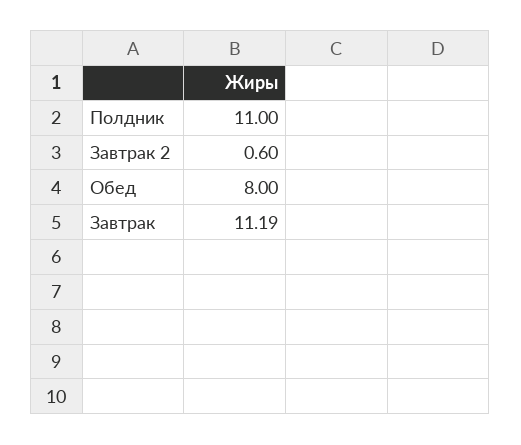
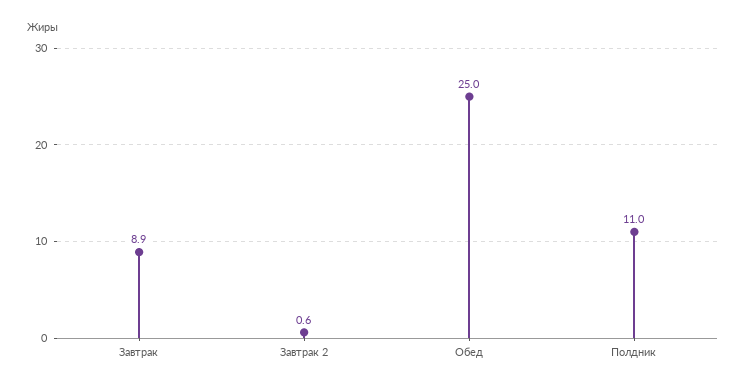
Обед: 8 -> 25
Завтрак: 11.19 -> 8.9

